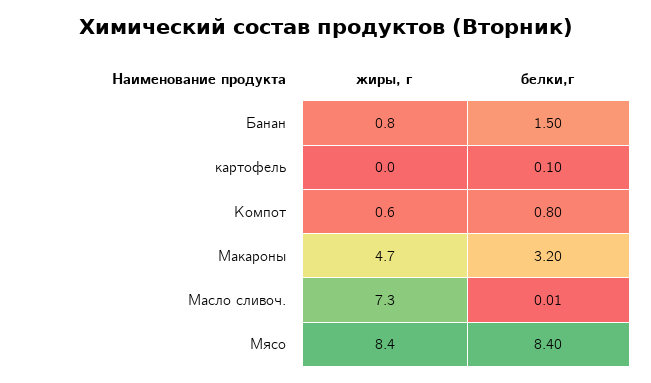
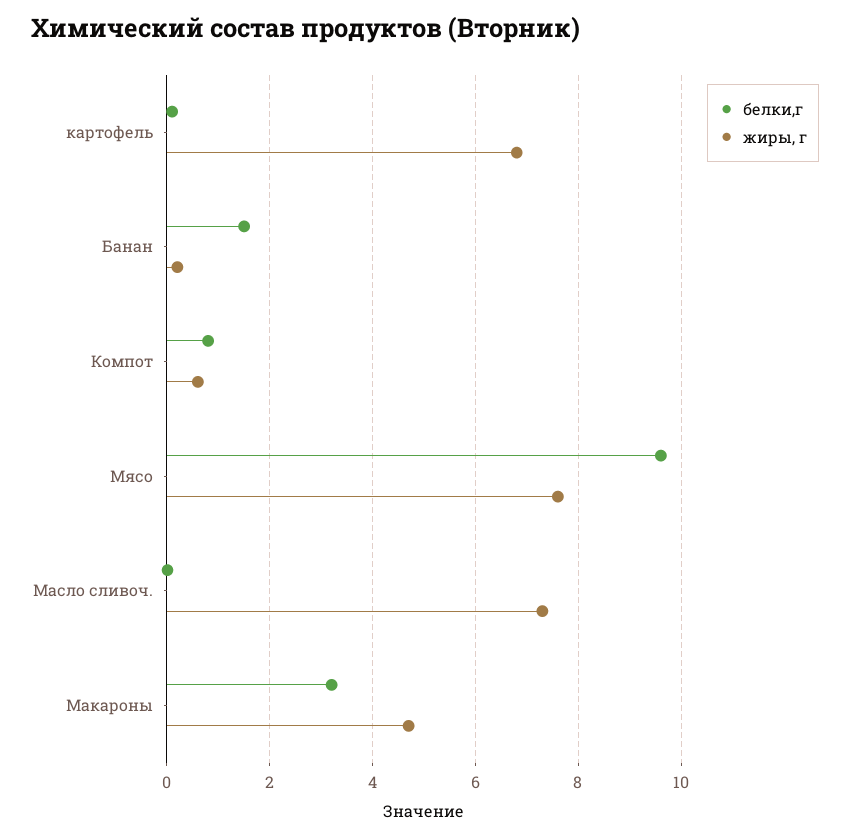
жиры, г, Банан: 0.8 -> 0.2
жиры, г, картофель: 0 -> 6.8
жиры, г, Мясо: 8.4 -> 7.6
белки,г, Мясо: 8.4 -> 9.6

